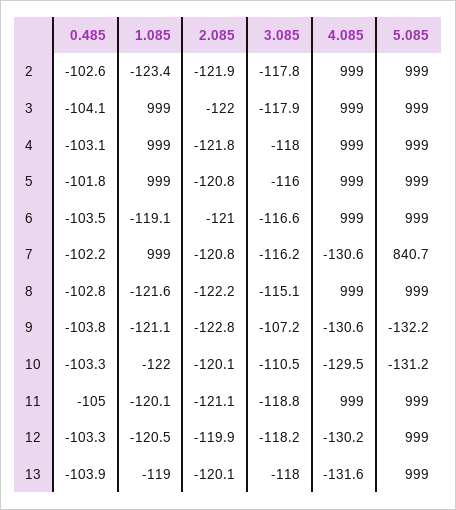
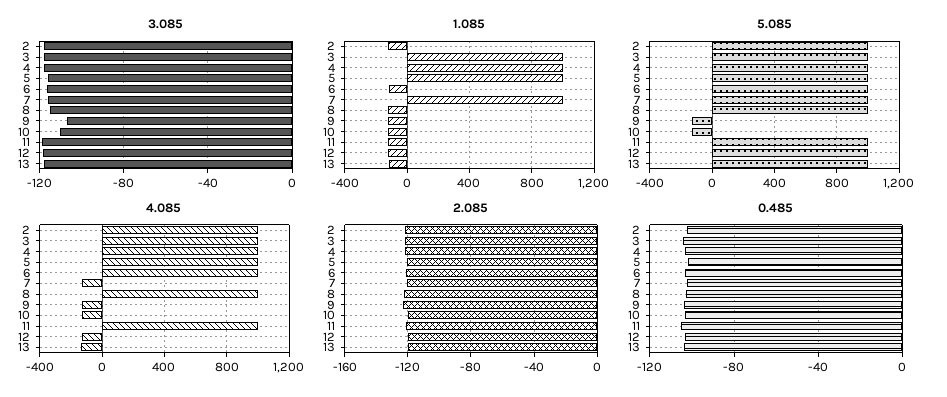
5.085, 7: 840.7 -> 1000

